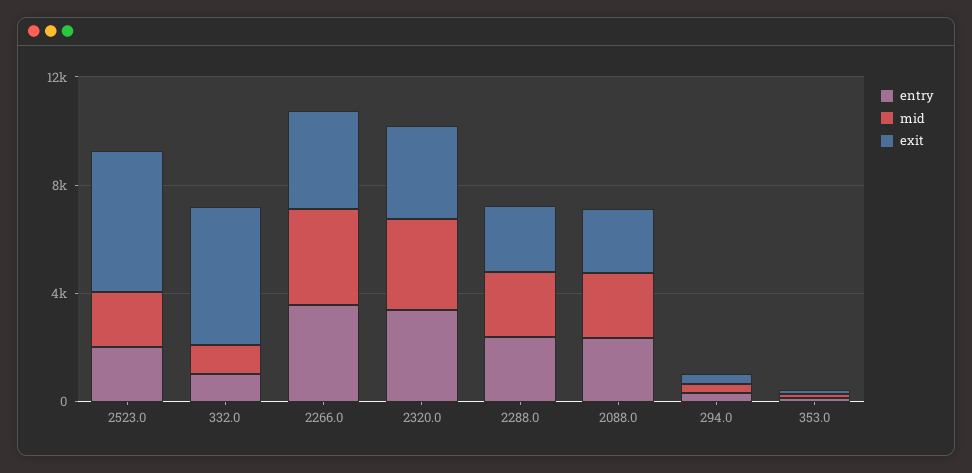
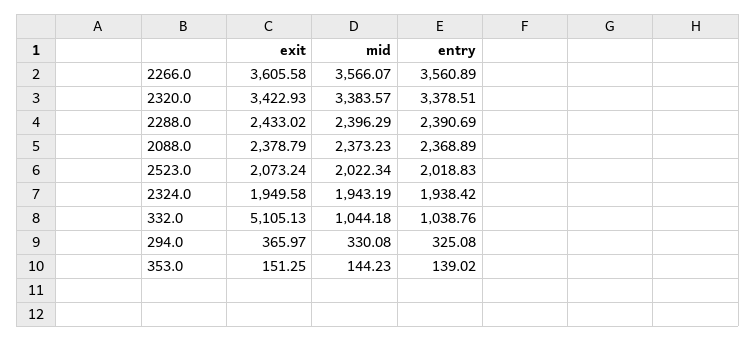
exit, 2523.0: 5000 -> 2073.24
exit, 2324.0: none -> 1949.58
mid, 2324.0: none -> 1943.19
entry, 2324.0: none -> 1938.42

